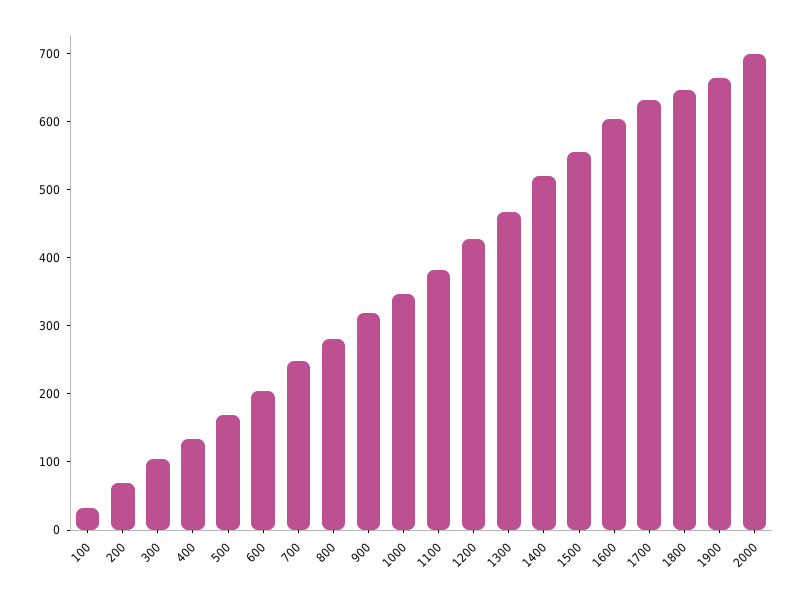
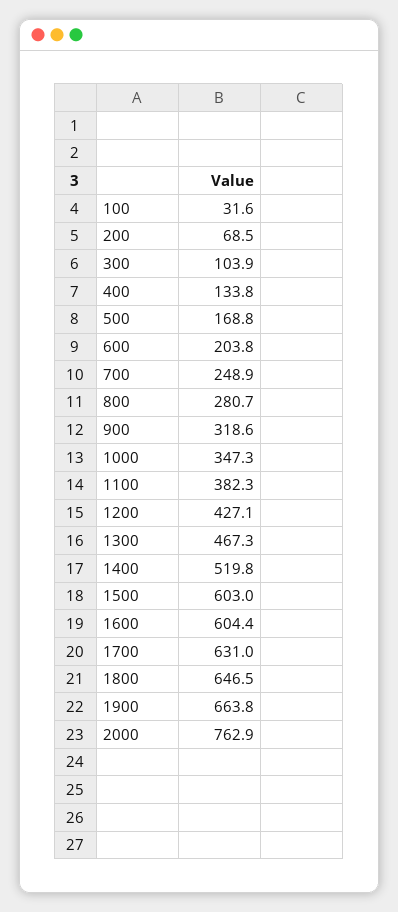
1500: 560 -> 603
2000: 700 -> 762.9

